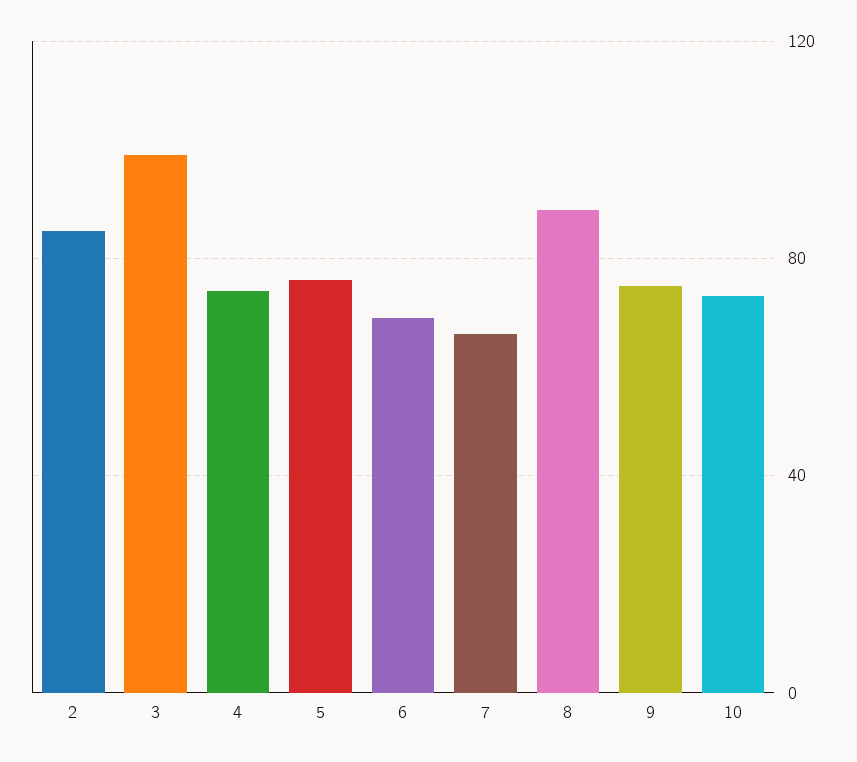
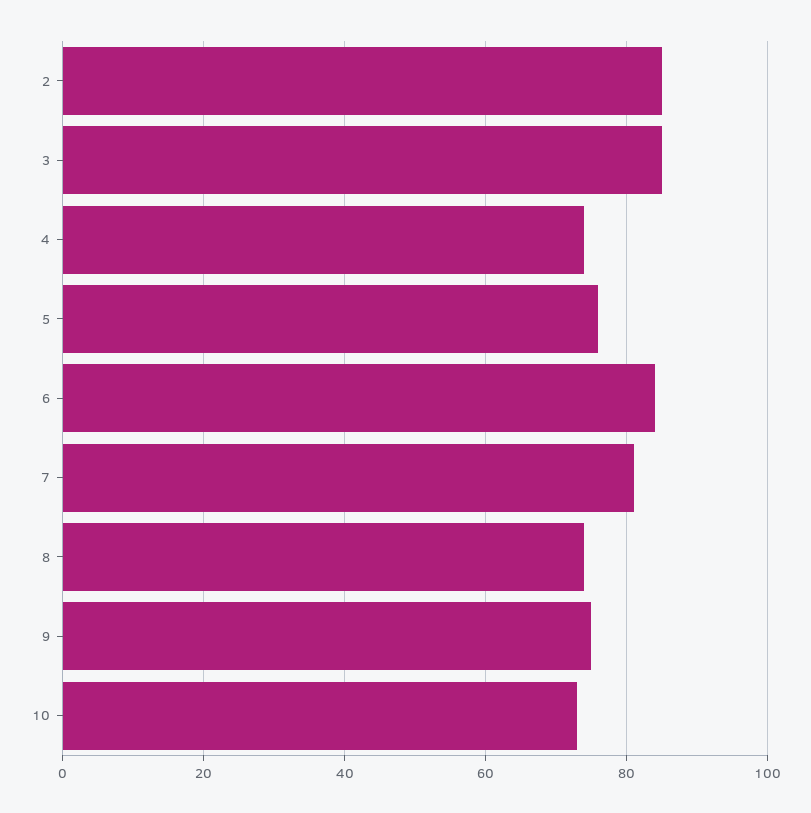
3: 100 -> 85
6: 70 -> 85
7: 65 -> 80
8: 90 -> 75

